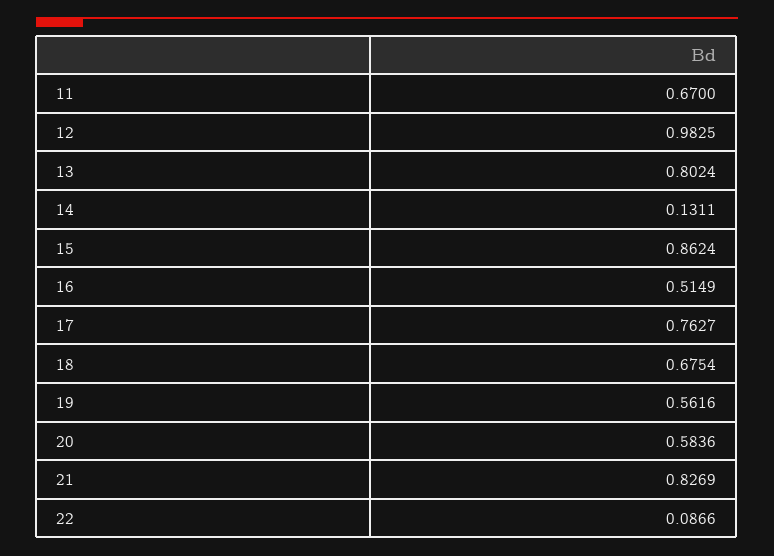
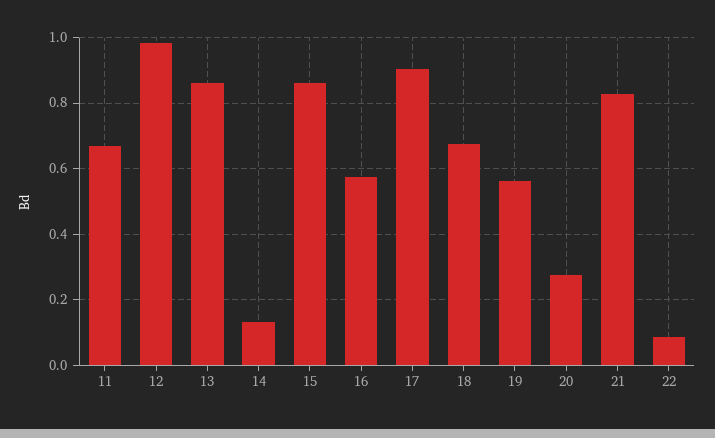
13: 0.8024 -> 0.86
16: 0.5149 -> 0.58
17: 0.7627 -> 0.9
20: 0.5836 -> 0.28

